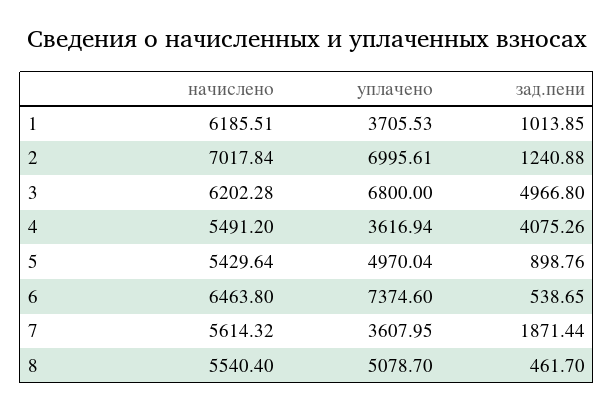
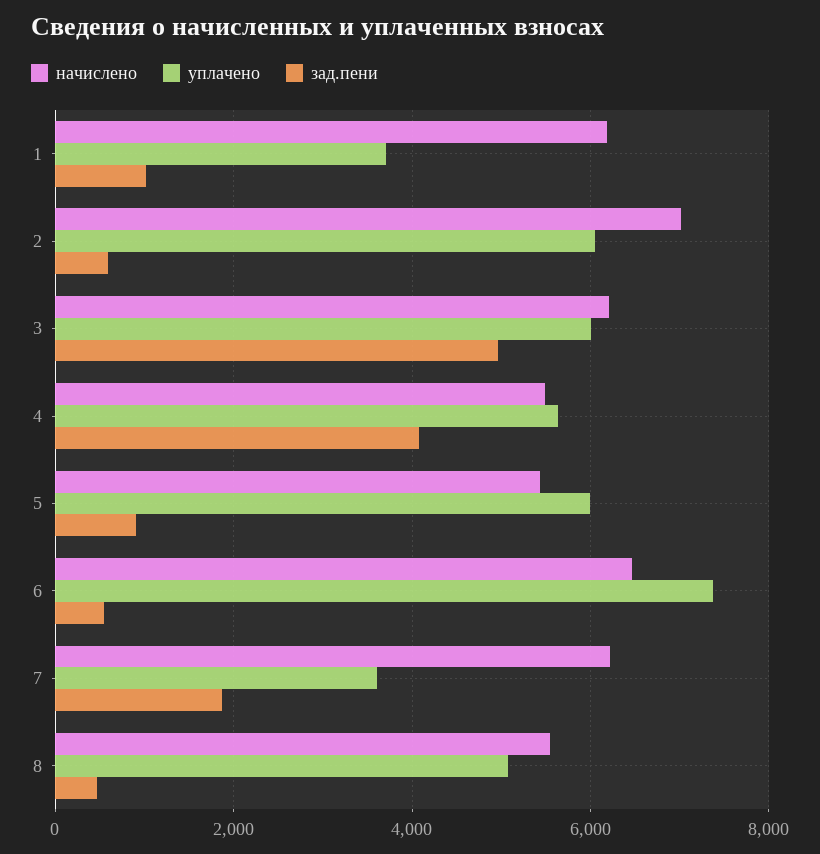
уплачено, 2: 6995.61 -> 6000
зад.пени, 2: 1240.88 -> 600
уплачено, 3: 6800 -> 6000
уплачено, 4: 3616.94 -> 5600
уплачено, 5: 4970.04 -> 6000
начислено, 7: 5614.32 -> 6200

